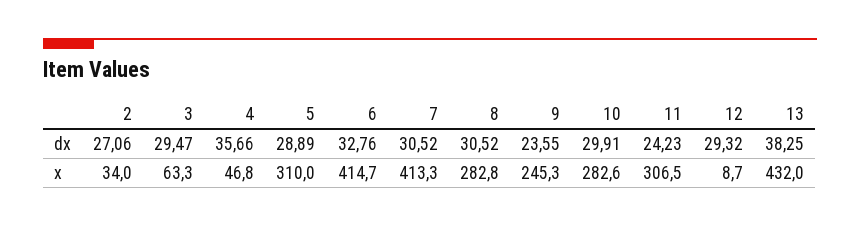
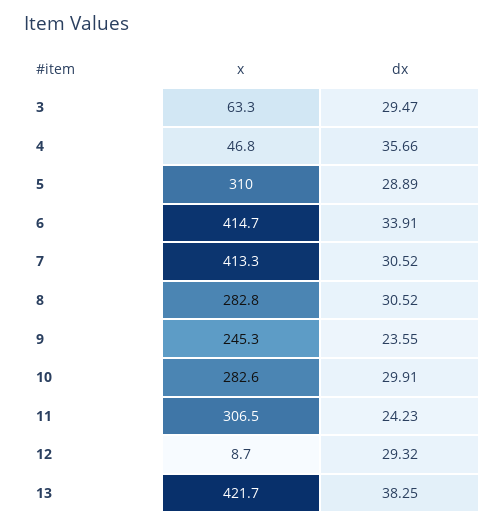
2, dx: 27.06 -> none
6, dx: 32.76 -> 33.91
2, x: 34 -> none
13, x: 432 -> 421.7

